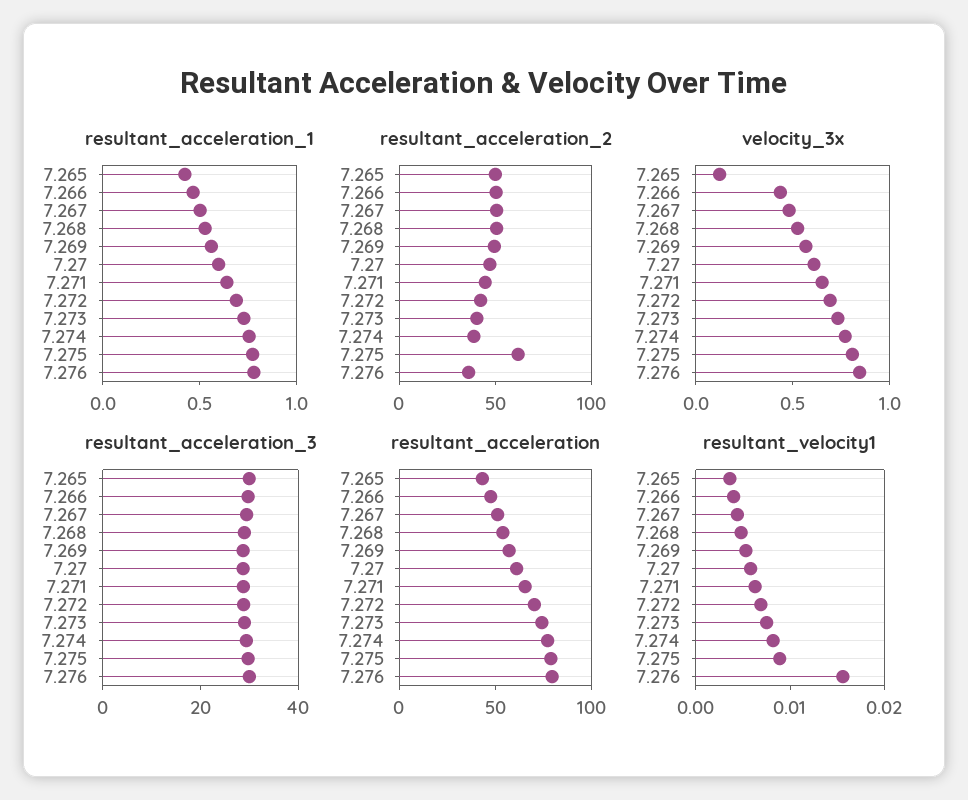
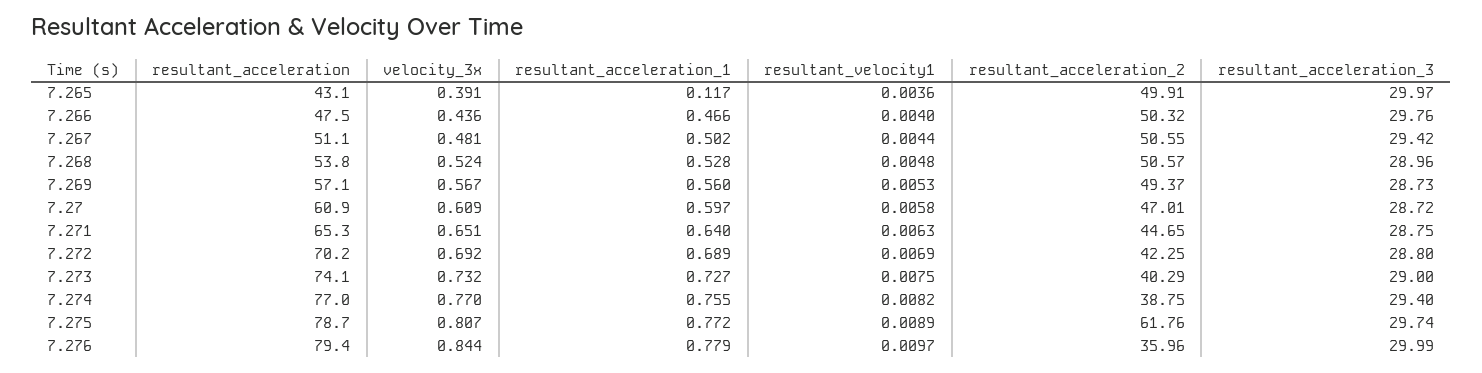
resultant_acceleration_1, 7.265: 0.4 -> 0.117
velocity_3x, 7.265: 0.1 -> 0.391
resultant_velocity1, 7.276: 0.016 -> 0.0097

